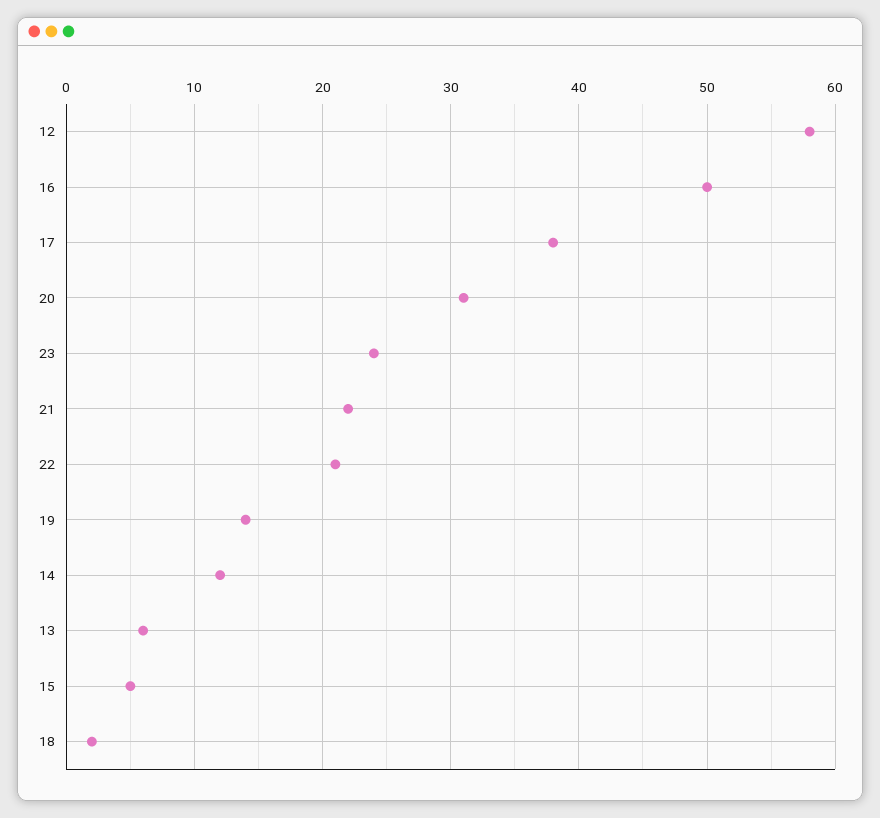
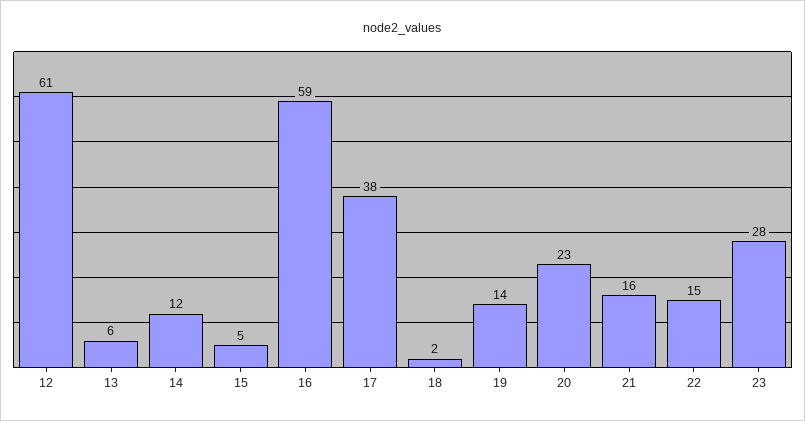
12: 58 -> 61
16: 50 -> 59
20: 31 -> 23
23: 24 -> 28
21: 22 -> 16
22: 21 -> 15

